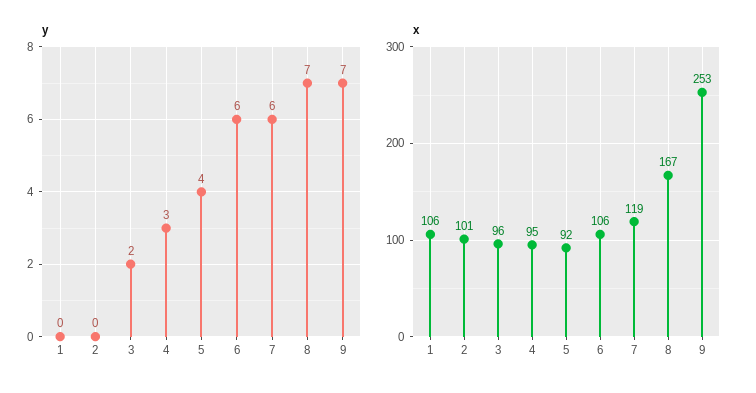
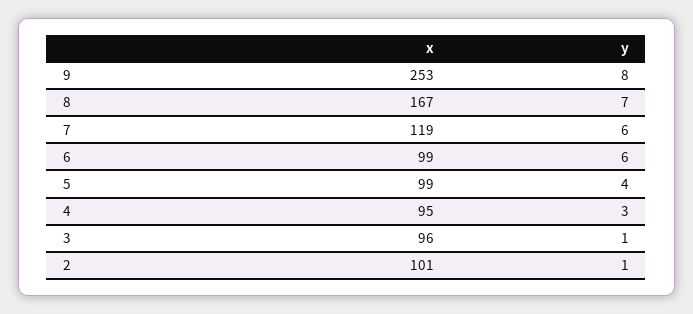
y, 1: 0 -> none
y, 2: 0 -> 1
y, 3: 2 -> 1
y, 9: 7 -> 8
x, 1: 106 -> none
x, 5: 92 -> 99
x, 6: 106 -> 99

